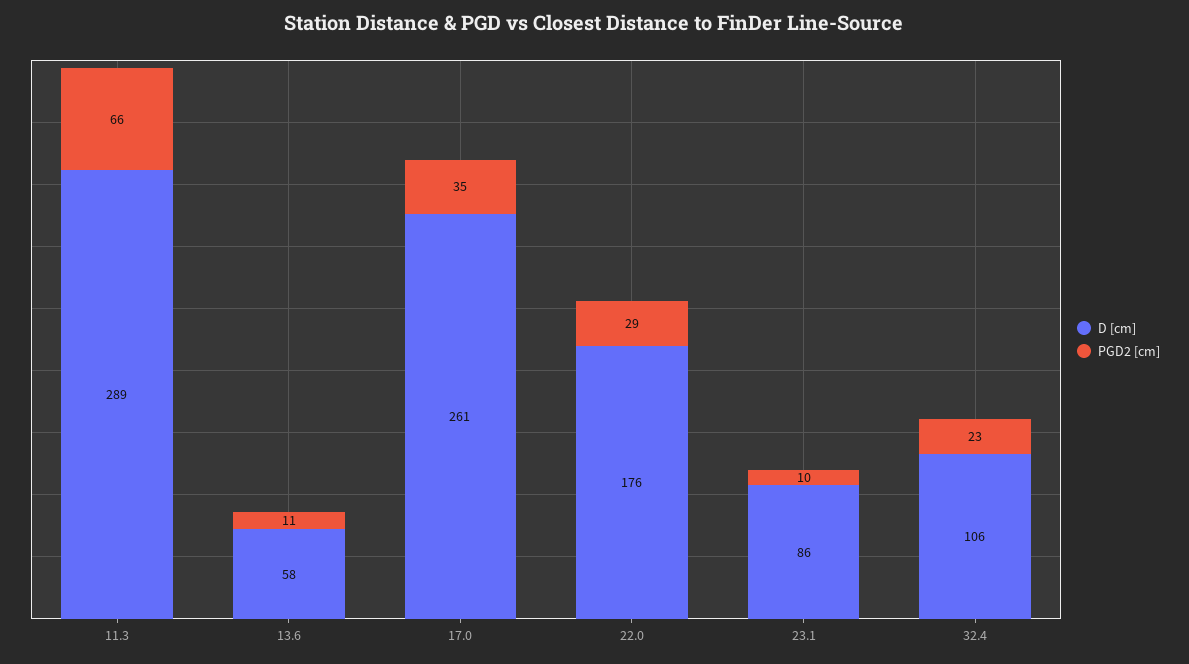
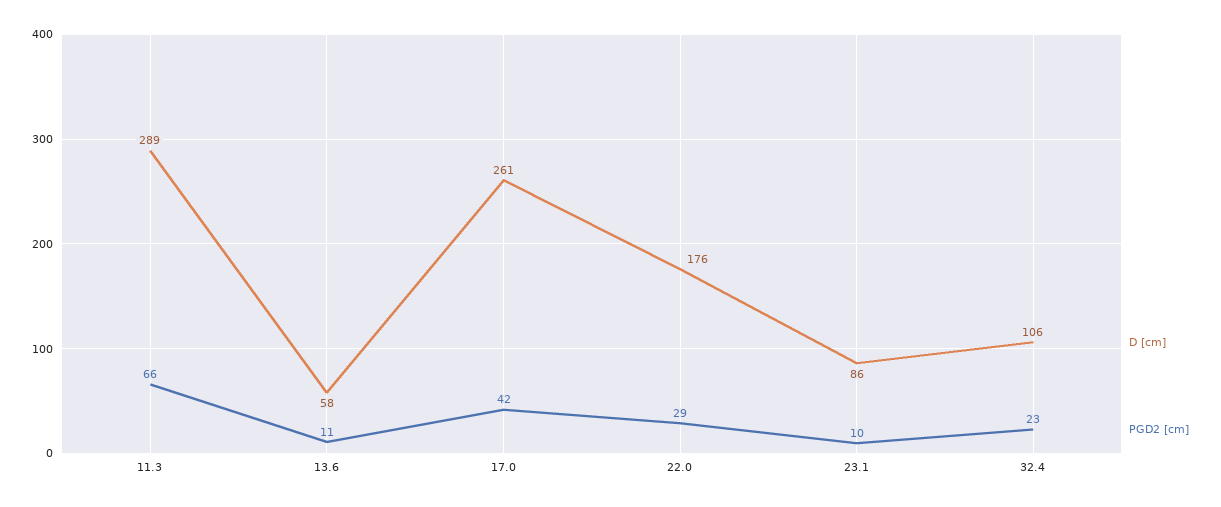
PGD2 [cm], 17.0: 35 -> 42

